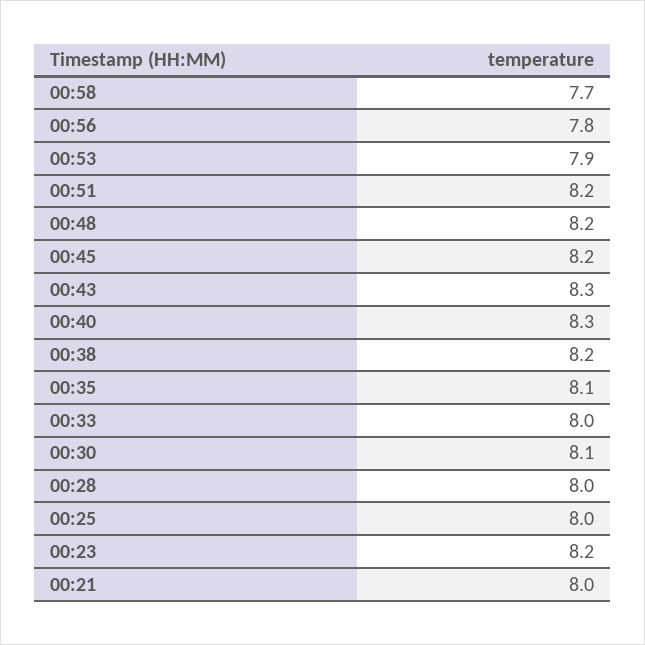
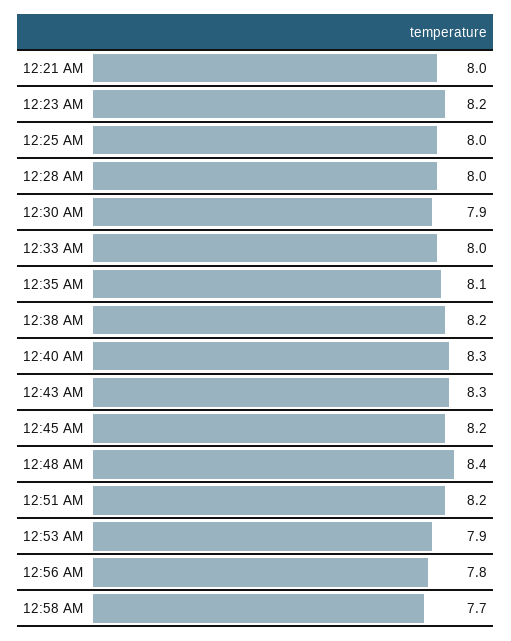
00:48: 8.2 -> 8.4
00:30: 8.1 -> 7.9

